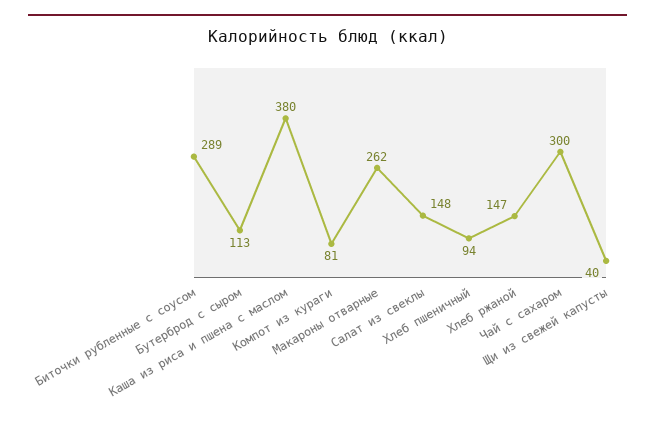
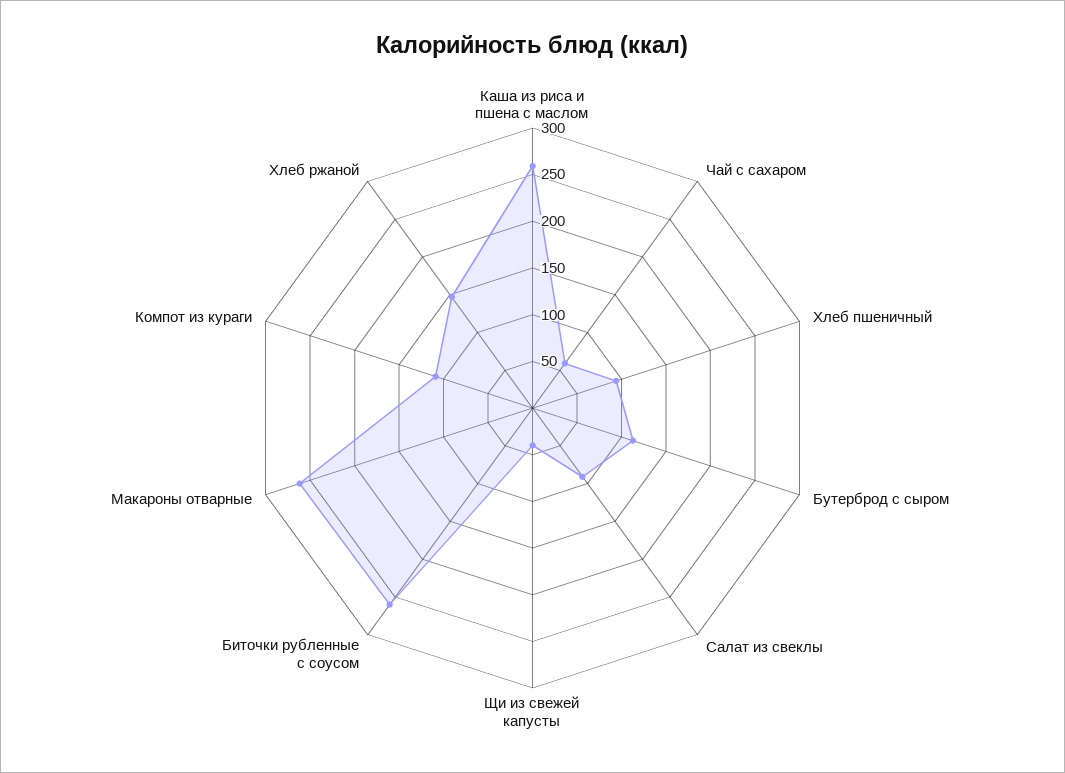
Биточки рубленные с соусом: 289 -> 260
Каша из риса и пшена с маслом: 380 -> 260
Компот из кураги: 81 -> 110
Салат из свеклы: 148 -> 90
Чай с сахаром: 300 -> 60

